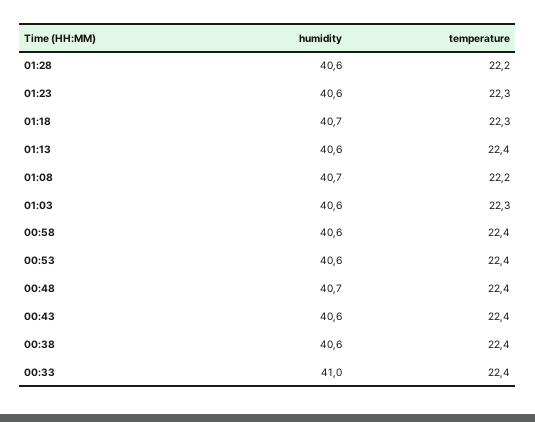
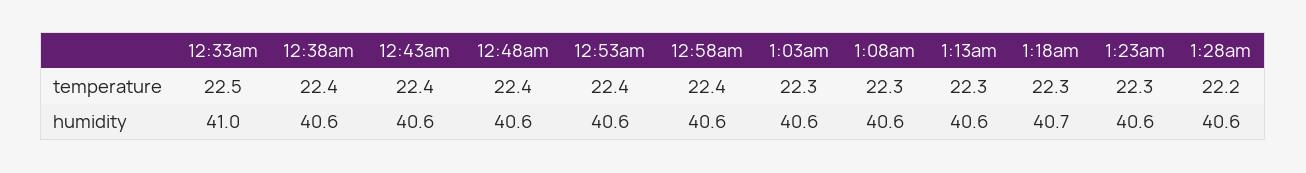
temperature, 01:13: 22.4 -> 22.3
humidity, 01:08: 40.7 -> 40.6
temperature, 01:08: 22.2 -> 22.3
humidity, 00:48: 40.7 -> 40.6
temperature, 00:33: 22.4 -> 22.5

